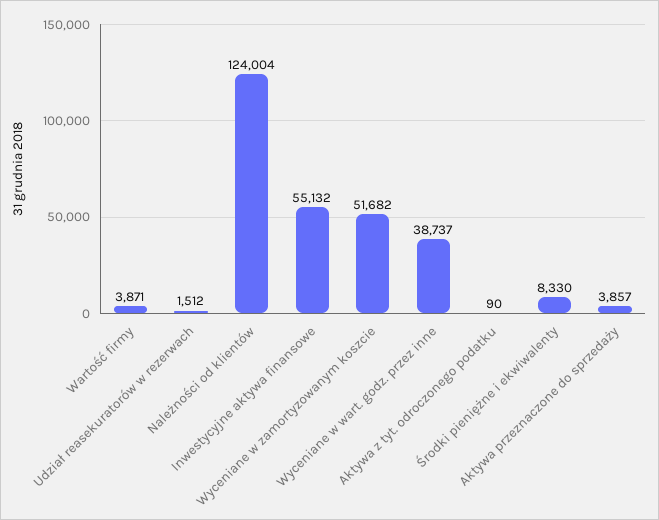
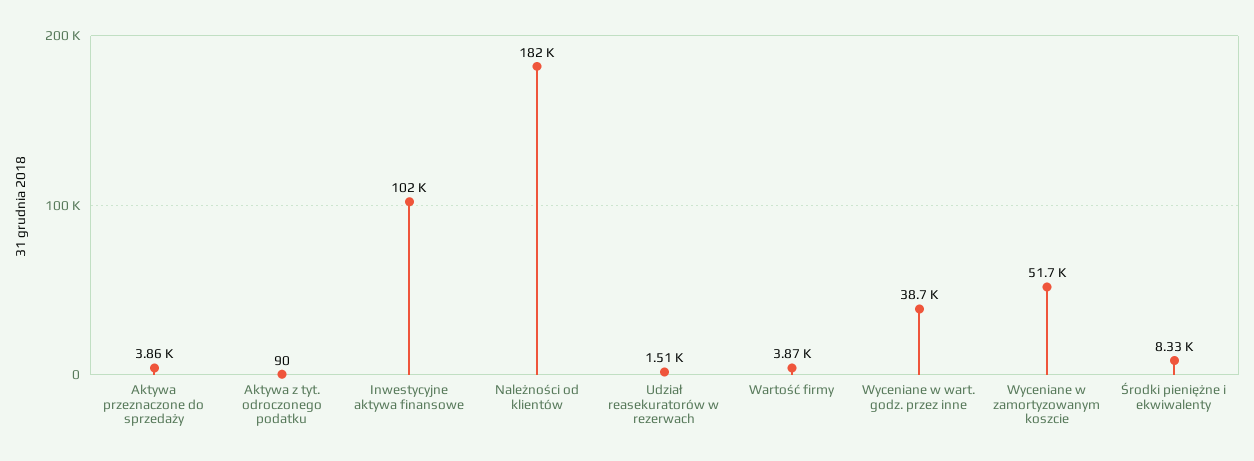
Należności od klientów: 124004 -> 182000
Inwestycyjne aktywa finansowe: 55132 -> 102000

